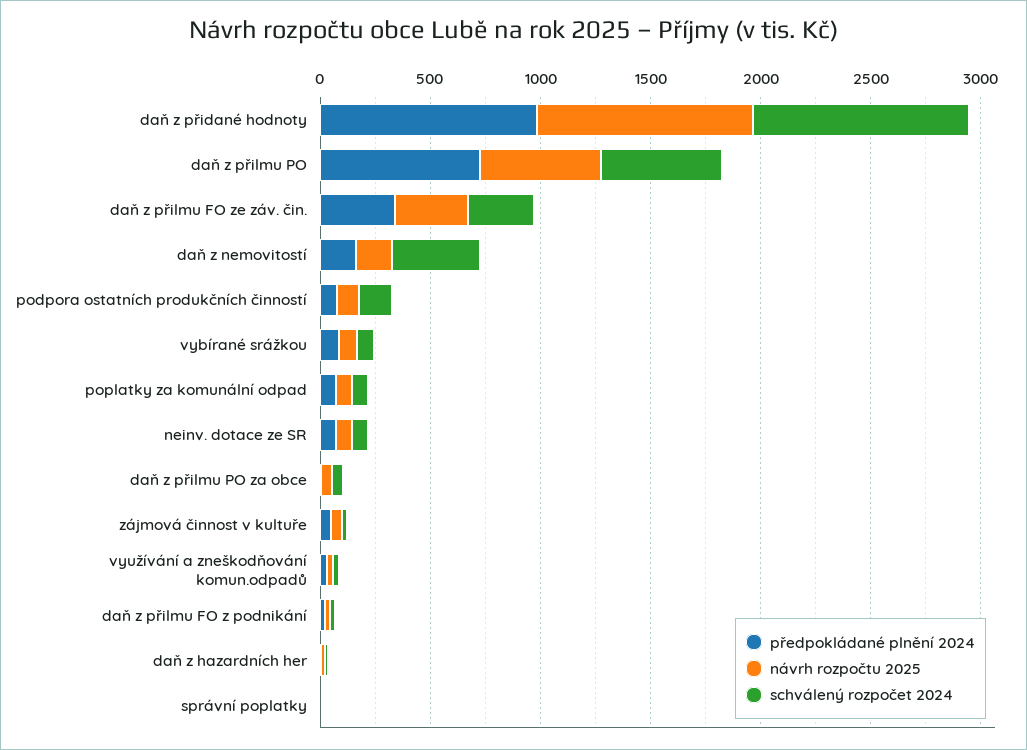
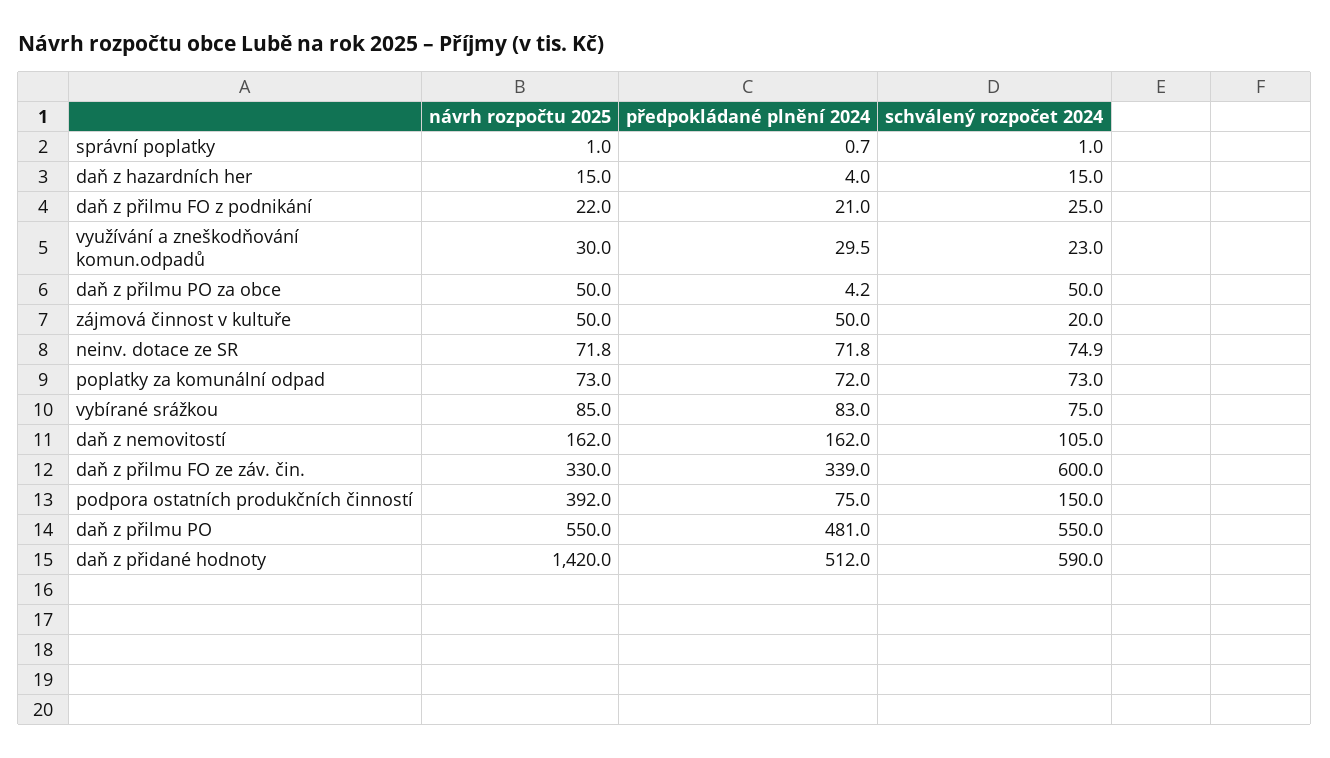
předpokládané plnění 2024, daň z přidané hodnoty: 1000 -> 512
návrh rozpočtu 2025, daň z přidané hodnoty: 1000 -> 1420
schválený rozpočet 2024, daň z přidané hodnoty: 1000 -> 590
předpokládané plnění 2024, daň z přilmu PO: 700 -> 481
schválený rozpočet 2024, daň z přilmu FO ze záv. čin.: 300 -> 600
schválený rozpočet 2024, daň z nemovitostí: 400 -> 105
návrh rozpočtu 2025, podpora ostatních produkčních činností: 100 -> 392

